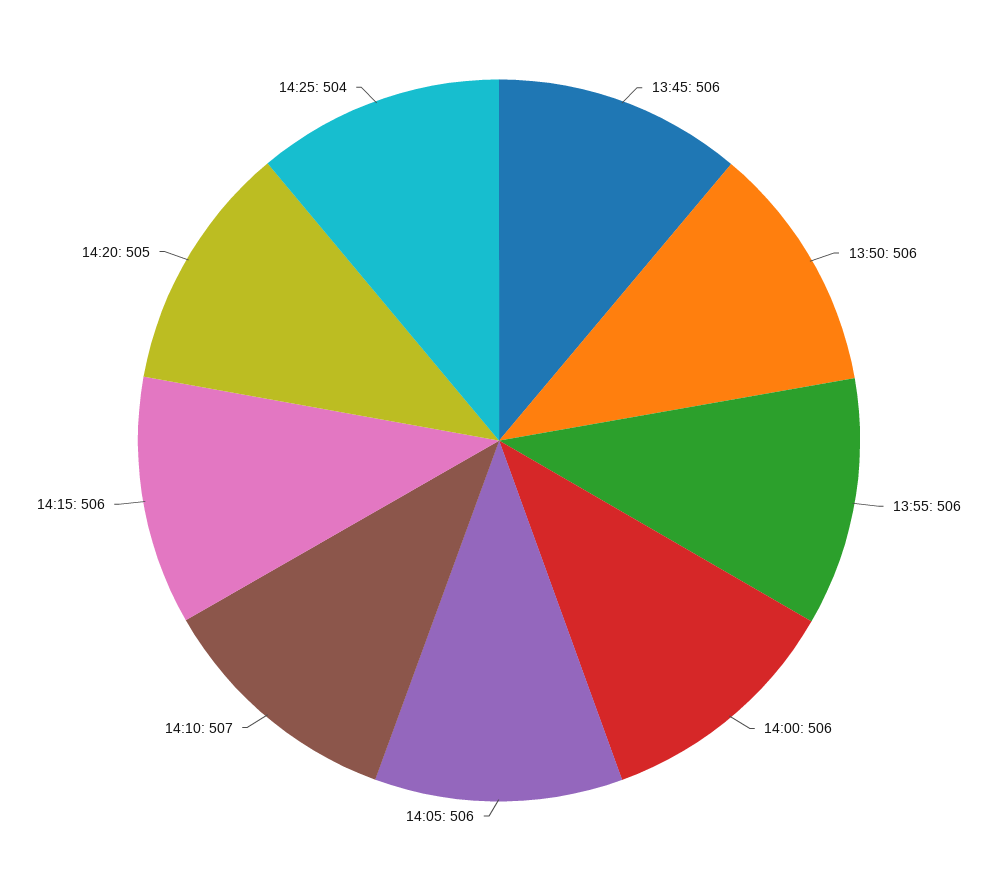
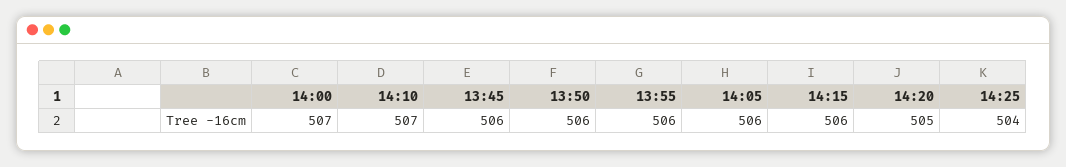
14:00: 506 -> 507

